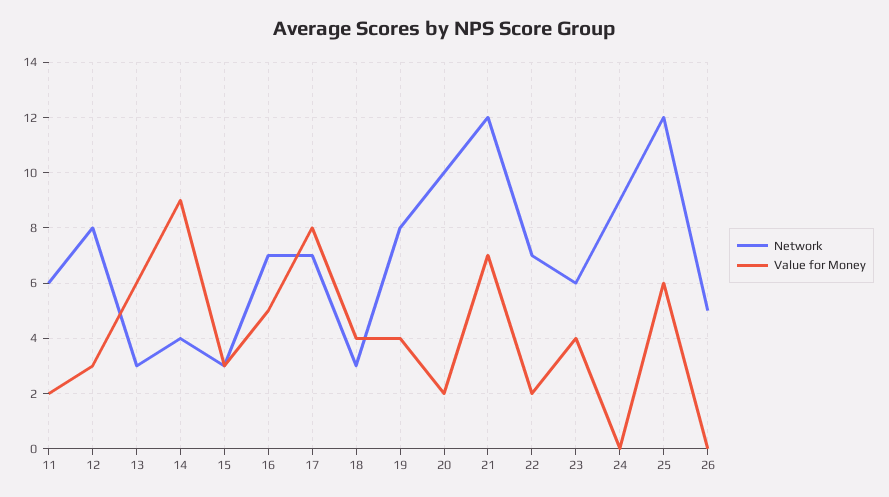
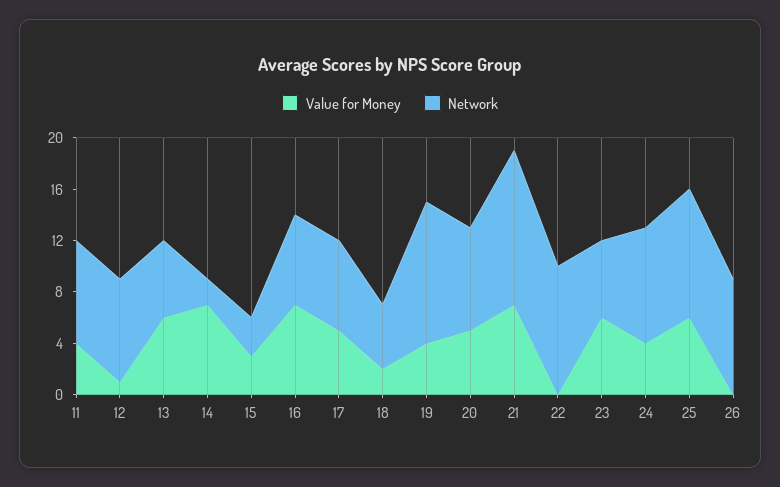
Network, 11: 6 -> 8
Value for Money, 11: 2 -> 4
Value for Money, 12: 3 -> 1
Network, 13: 3 -> 6
Network, 14: 4 -> 2
Value for Money, 14: 9 -> 7
Value for Money, 16: 5 -> 7
Value for Money, 17: 8 -> 5
Network, 18: 3 -> 5
Value for Money, 18: 4 -> 2
Network, 19: 8 -> 11
Network, 20: 10 -> 8
Value for Money, 20: 2 -> 5
Network, 22: 7 -> 10
Value for Money, 22: 2 -> 0
Value for Money, 23: 4 -> 6
Value for Money, 24: 0 -> 4
Network, 25: 12 -> 10
Network, 26: 5 -> 9

